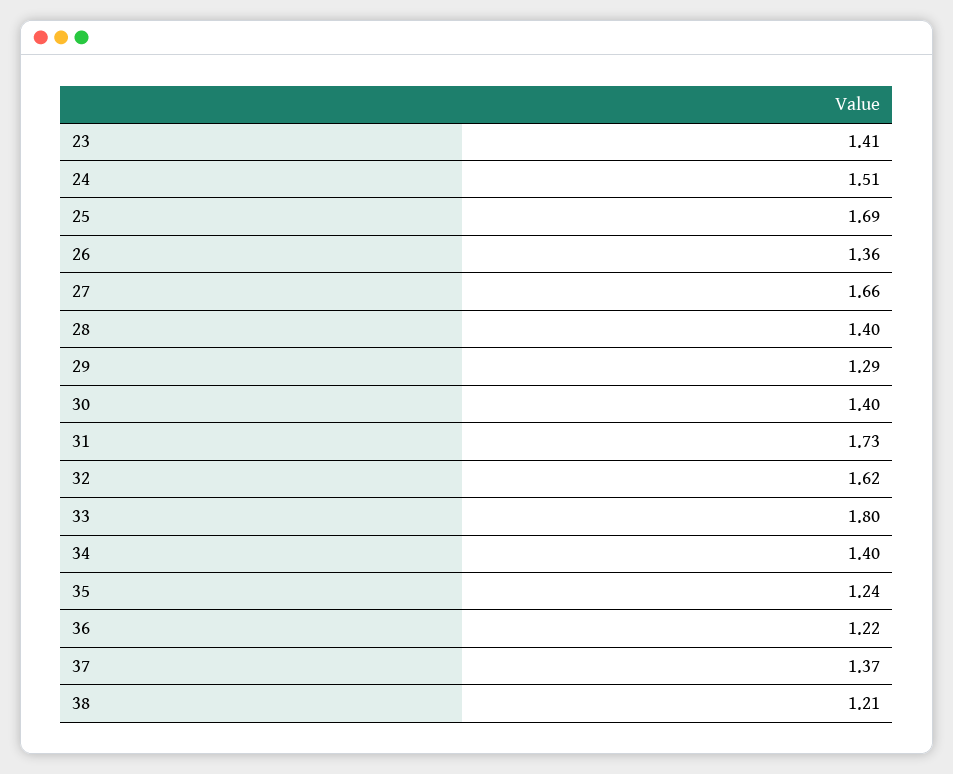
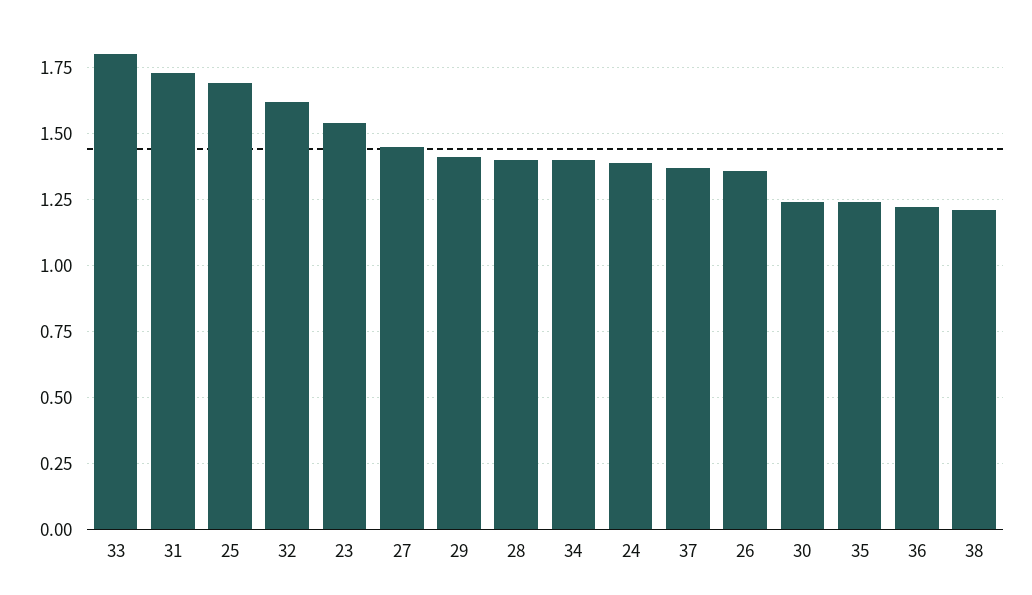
23: 1.41 -> 1.55
24: 1.51 -> 1.4
27: 1.66 -> 1.45
29: 1.29 -> 1.4
30: 1.4 -> 1.25

